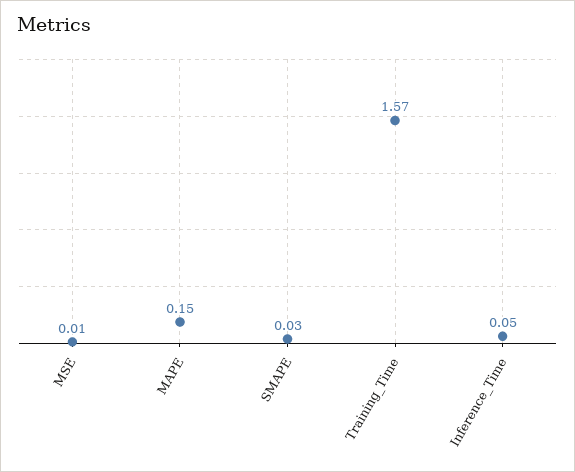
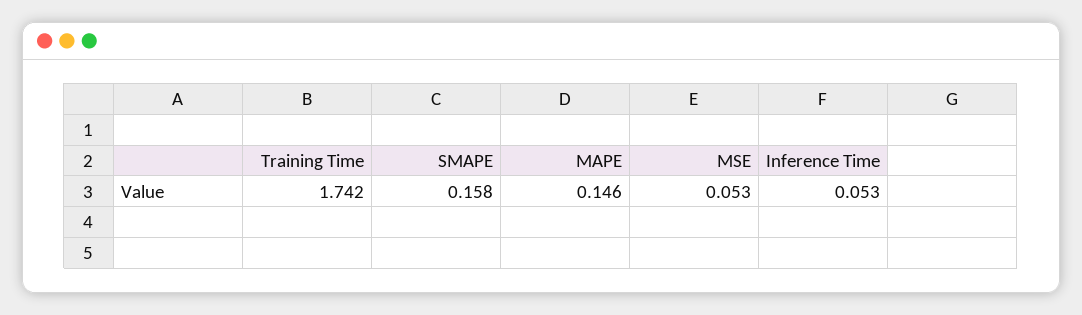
MSE: 0.01 -> 0.053
SMAPE: 0.03 -> 0.158
Training_Time: 1.57 -> 1.742

